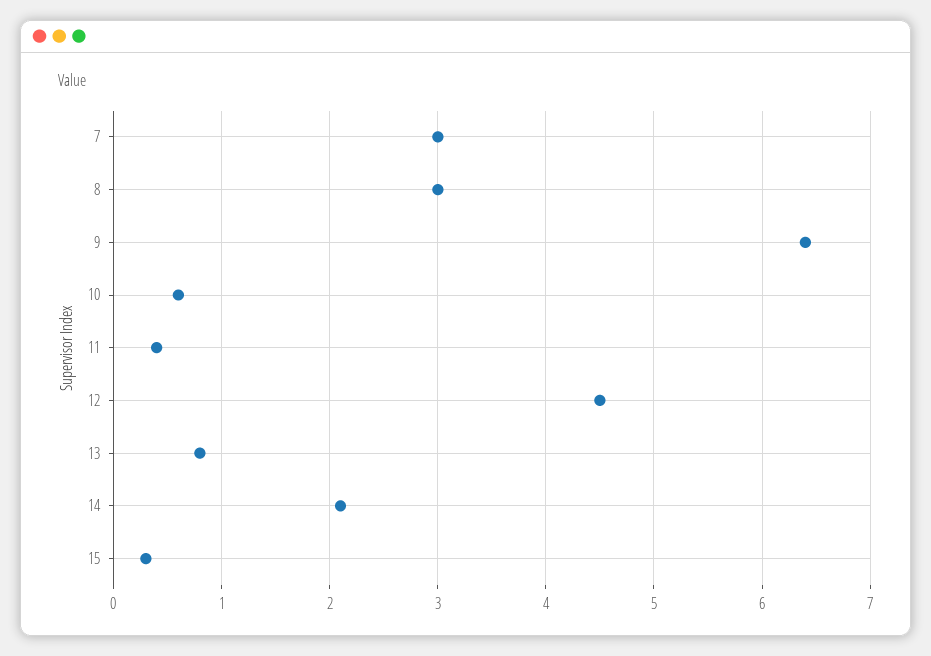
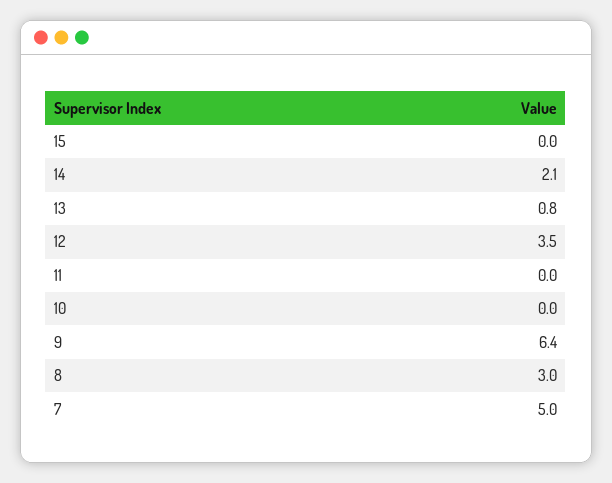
7: 3 -> 5
10: 0.6 -> 0
11: 0.4 -> 0
12: 4.5 -> 3.5
15: 0.3 -> 0

